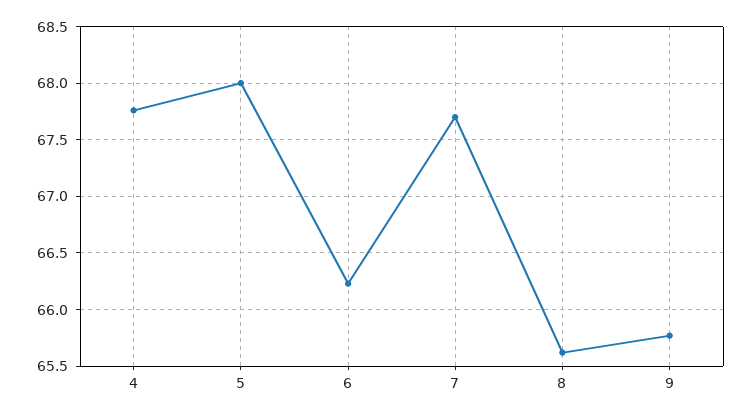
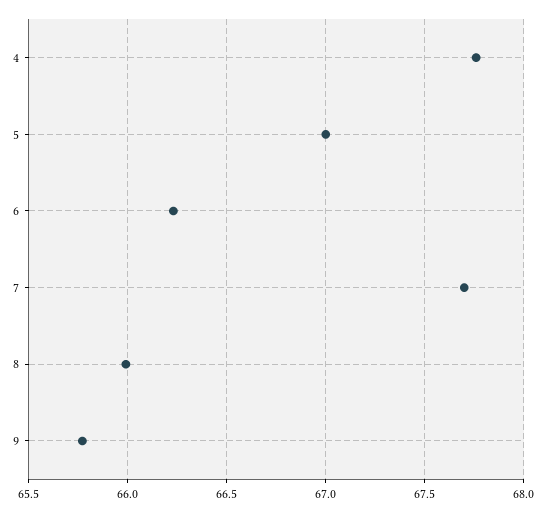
5: 68 -> 67
8: 65.6 -> 66

